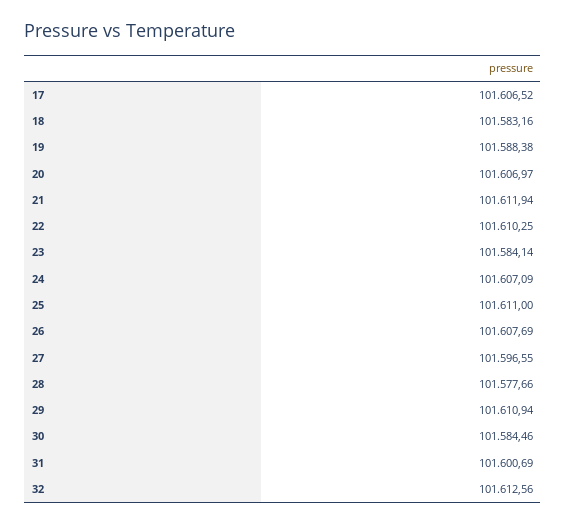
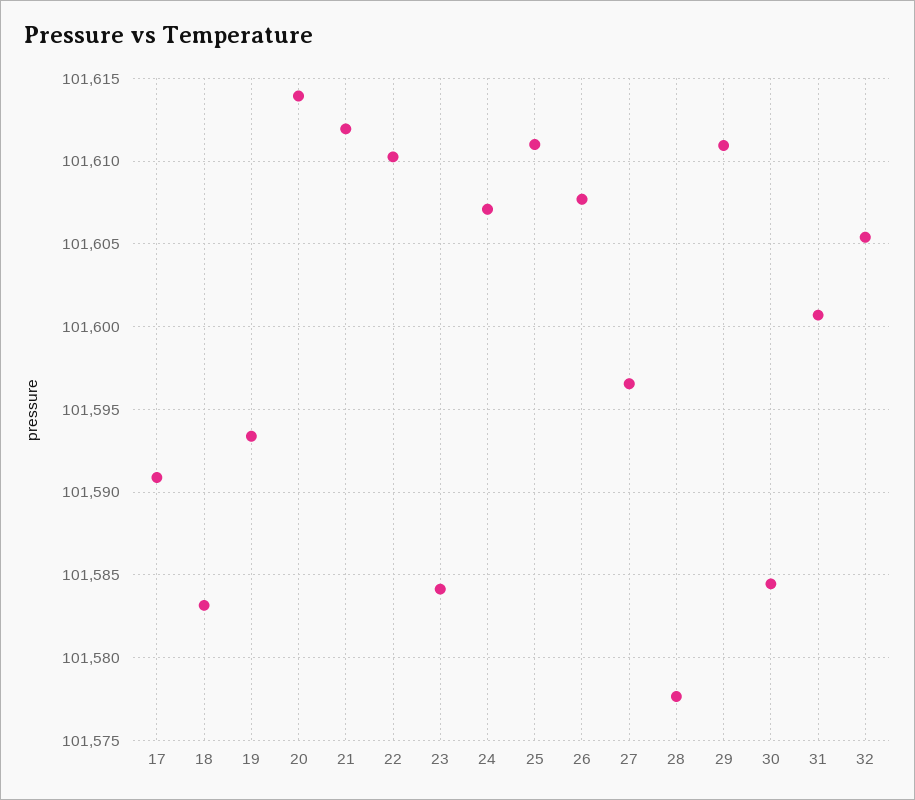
17: 101606.52 -> 101591
19: 101588.38 -> 101593.5
20: 101606.97 -> 101614
32: 101612.56 -> 101605.5

